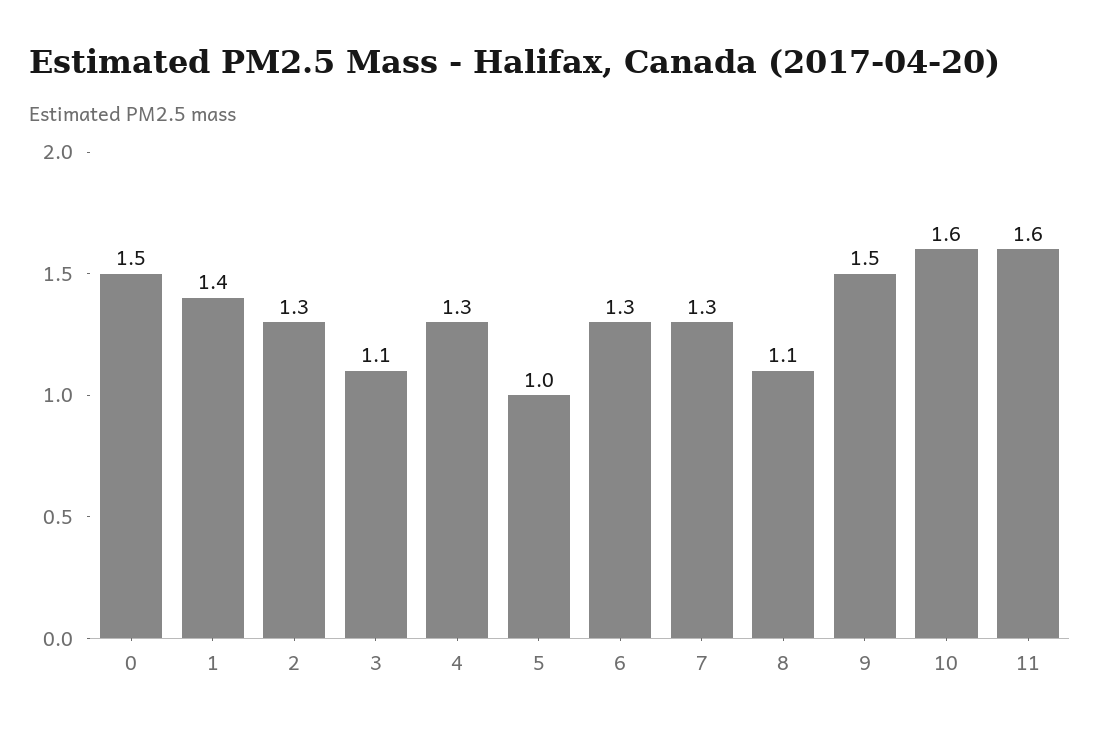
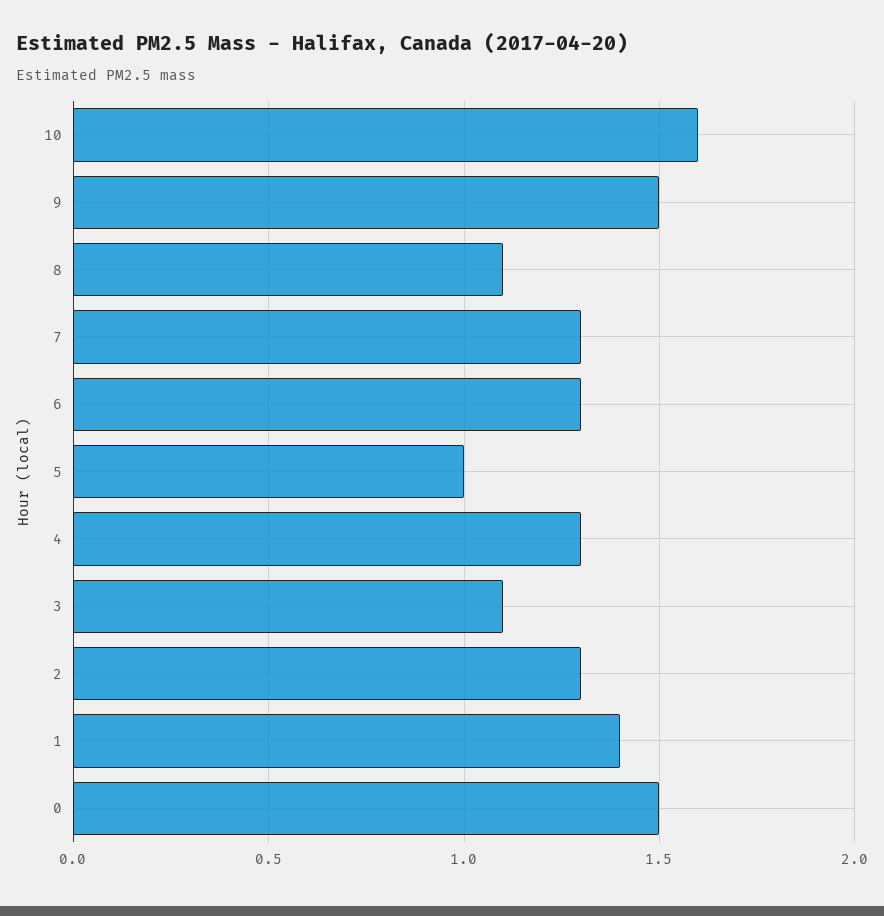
11: 1.6 -> none

